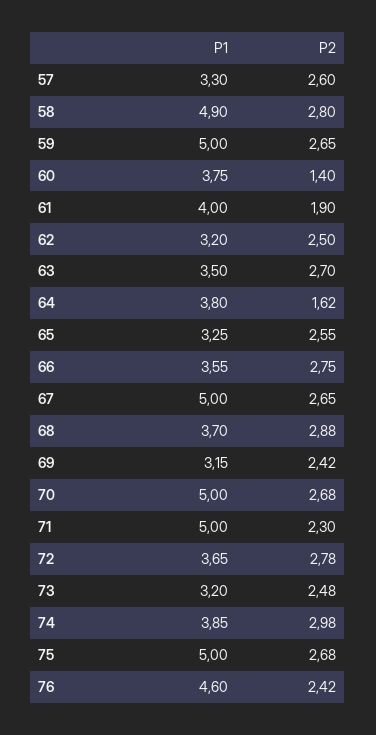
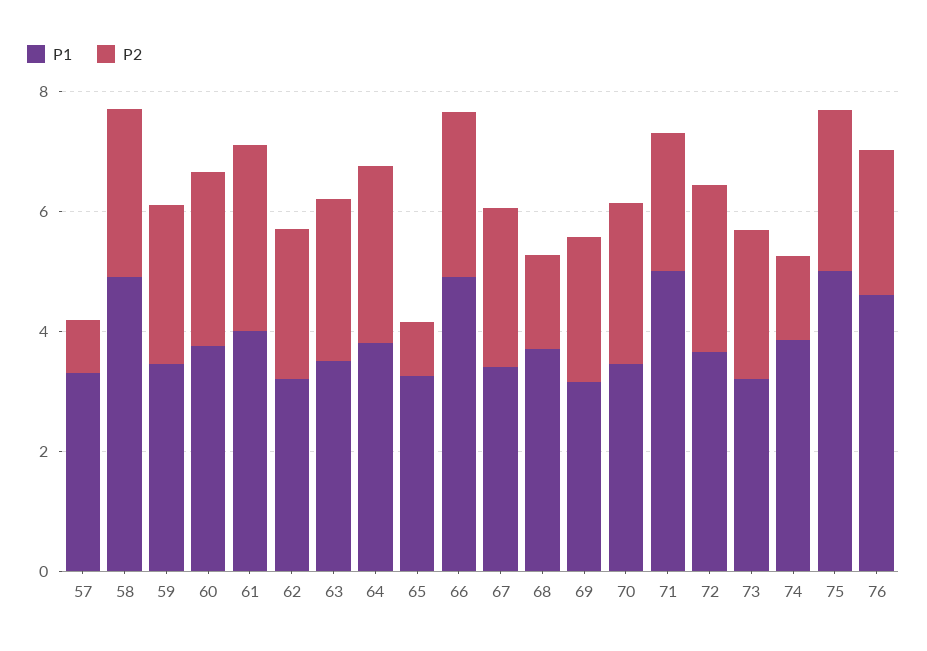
P2, 57: 2.6 -> 1
P1, 59: 5 -> 3.5
P2, 60: 1.4 -> 3
P2, 61: 1.9 -> 3
P2, 64: 1.62 -> 3
P2, 65: 2.55 -> 1
P1, 66: 3.55 -> 5
P1, 67: 5 -> 3.5
P2, 68: 2.88 -> 1.5
P1, 70: 5 -> 3.5
P2, 74: 2.98 -> 1.5

